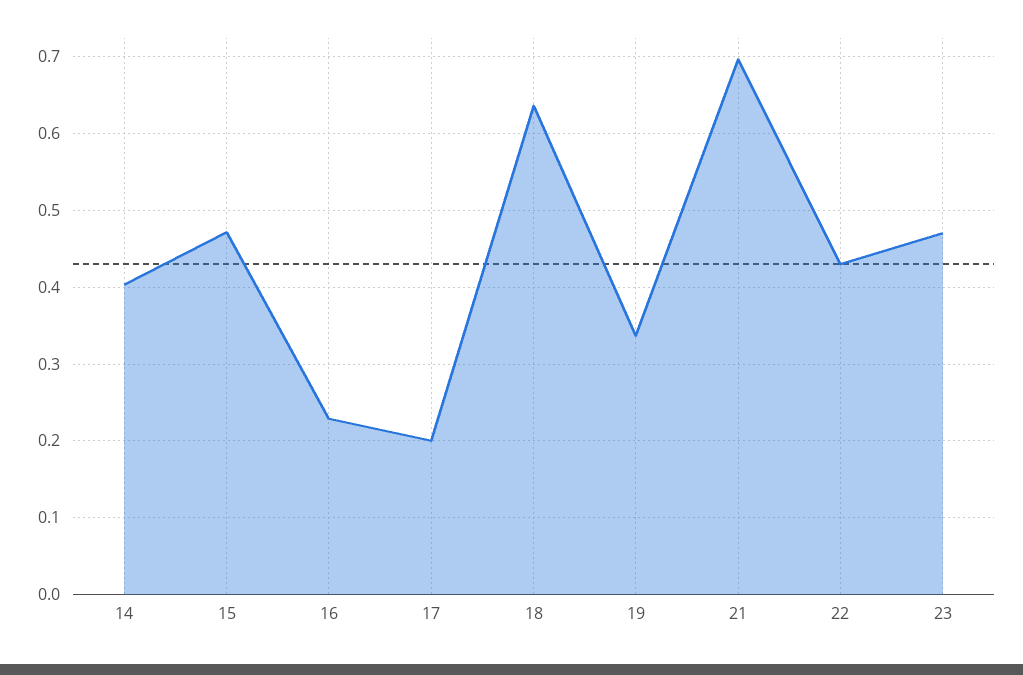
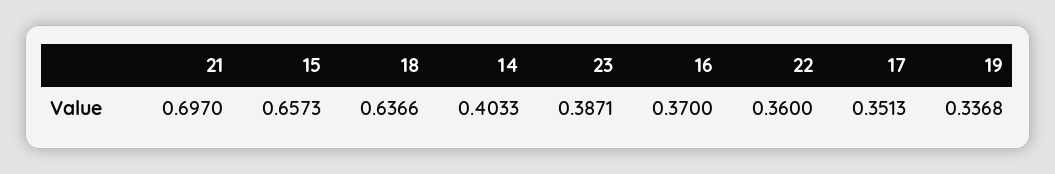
15: 0.47 -> 0.6573
16: 0.23 -> 0.37
17: 0.2 -> 0.3513
22: 0.43 -> 0.36
23: 0.47 -> 0.3871

